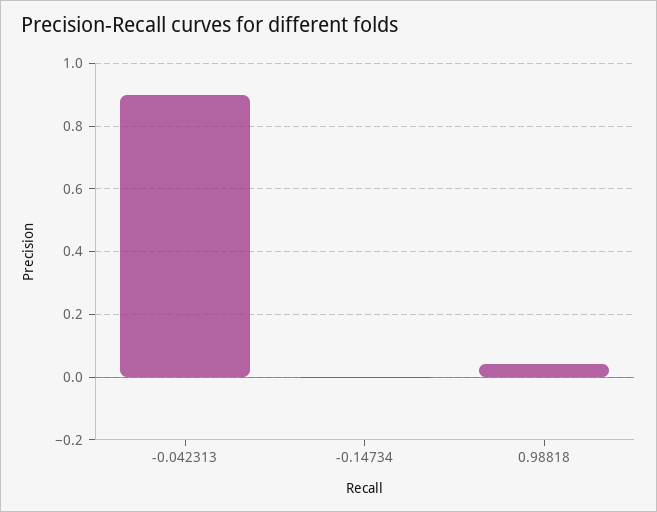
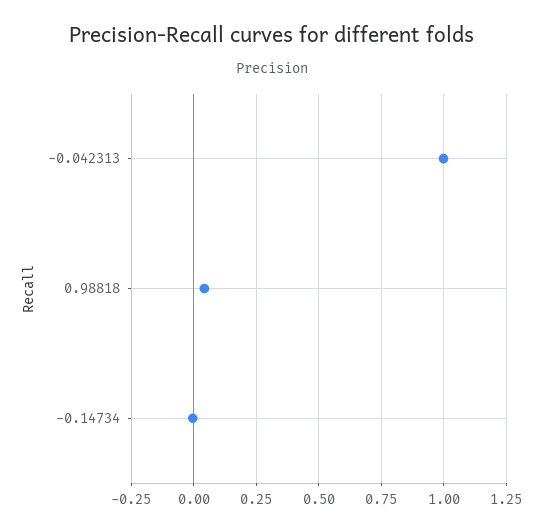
-0.042313: 0.9 -> 1

